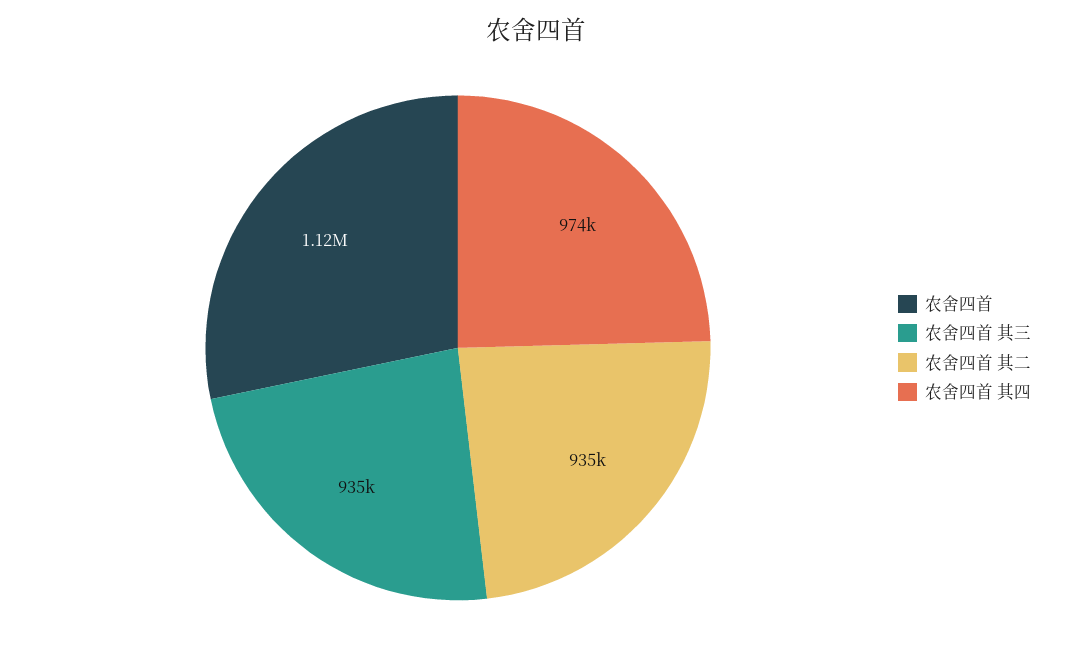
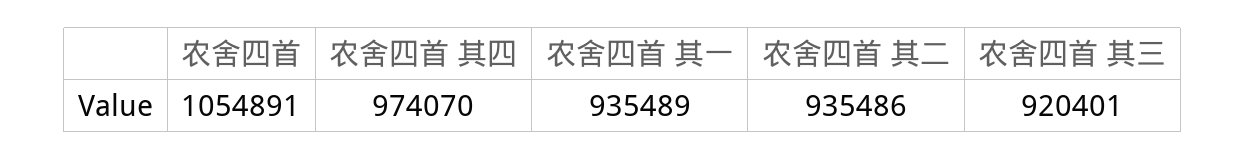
农舍四首: 1120000 -> 1054891
农舍四首 其三: 935000 -> 920401
农舍四首 其一: none -> 935489

